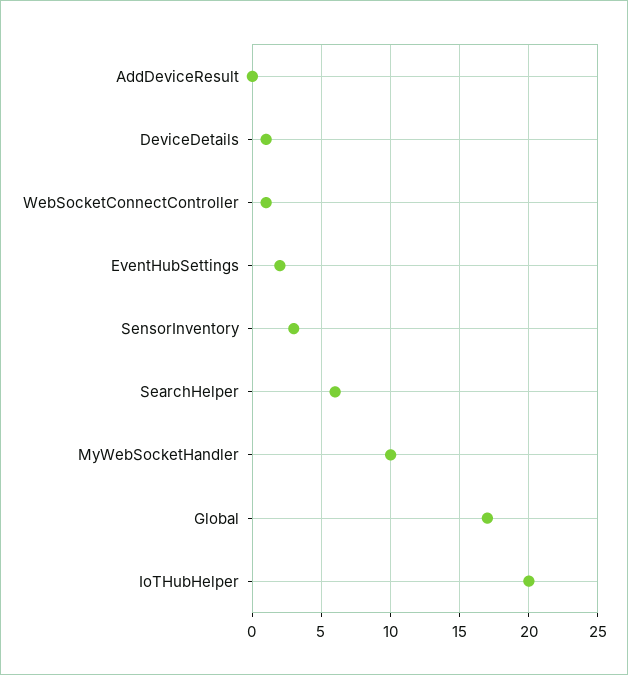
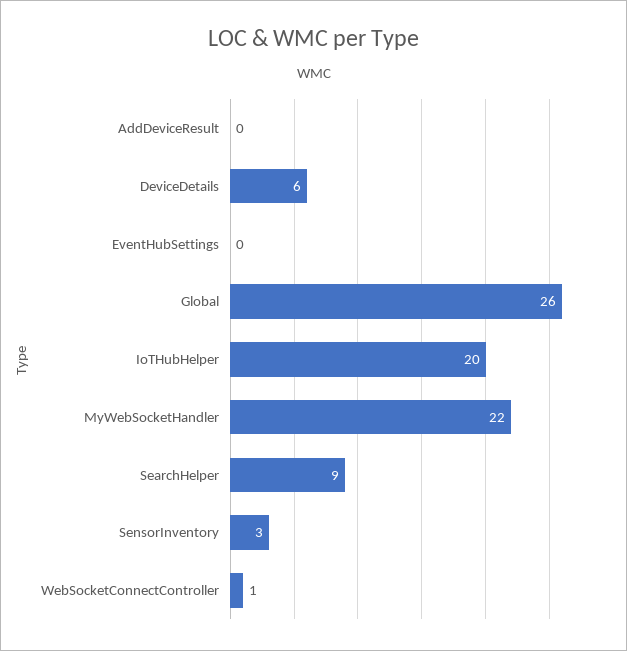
DeviceDetails: 1 -> 6
EventHubSettings: 2 -> 0
SearchHelper: 6 -> 9
MyWebSocketHandler: 10 -> 22
Global: 17 -> 26

